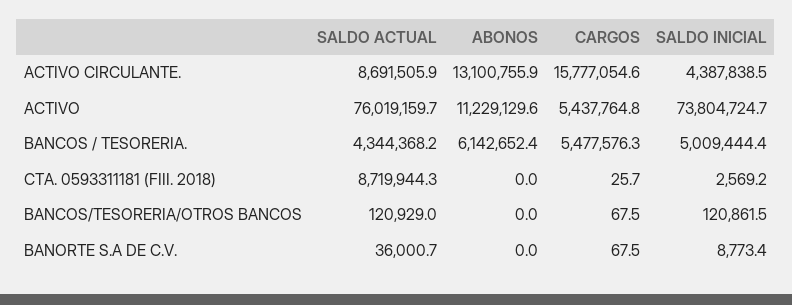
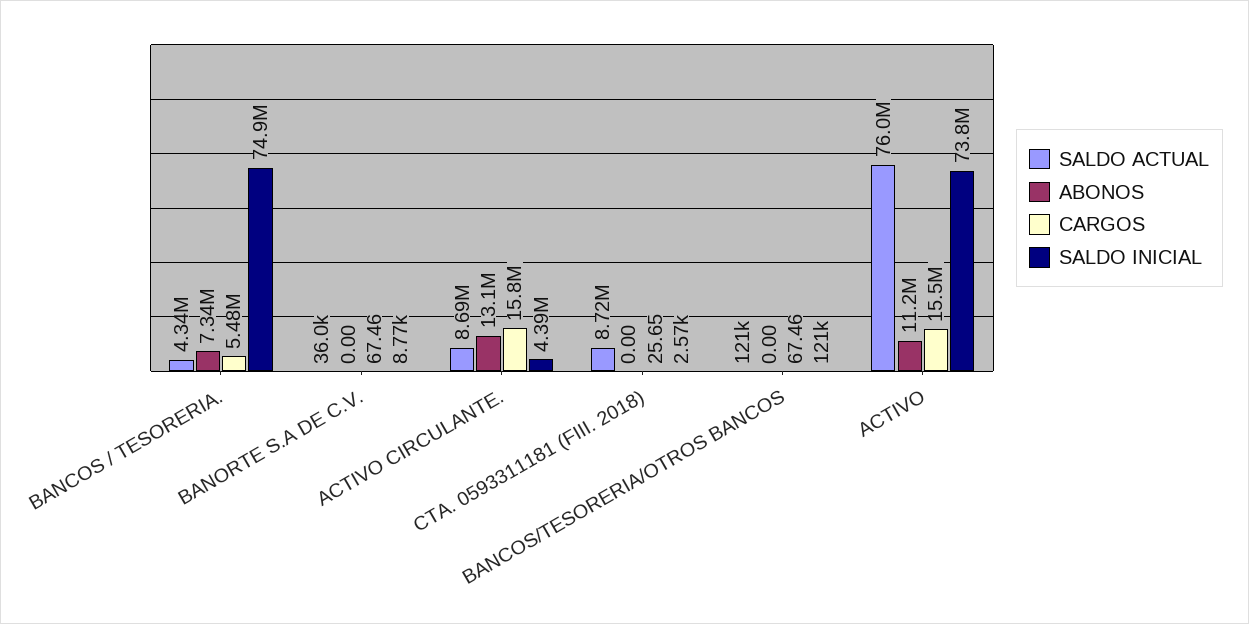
CARGOS, ACTIVO: 5437764.8 -> 15500000
ABONOS, BANCOS / TESORERIA.: 6142652.4 -> 7340000
SALDO INICIAL, BANCOS / TESORERIA.: 5009444.4 -> 74900000

